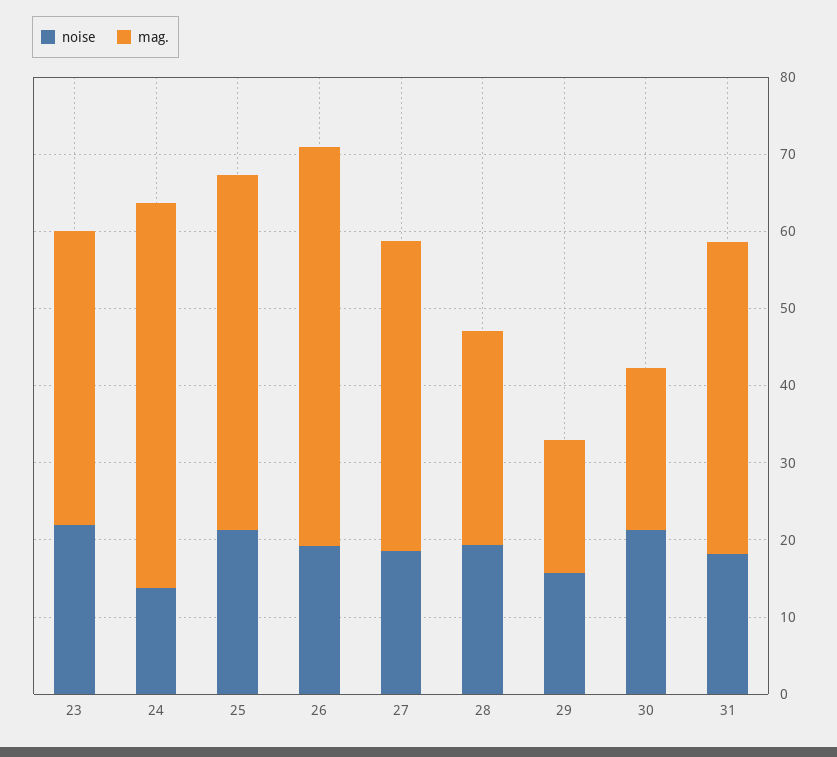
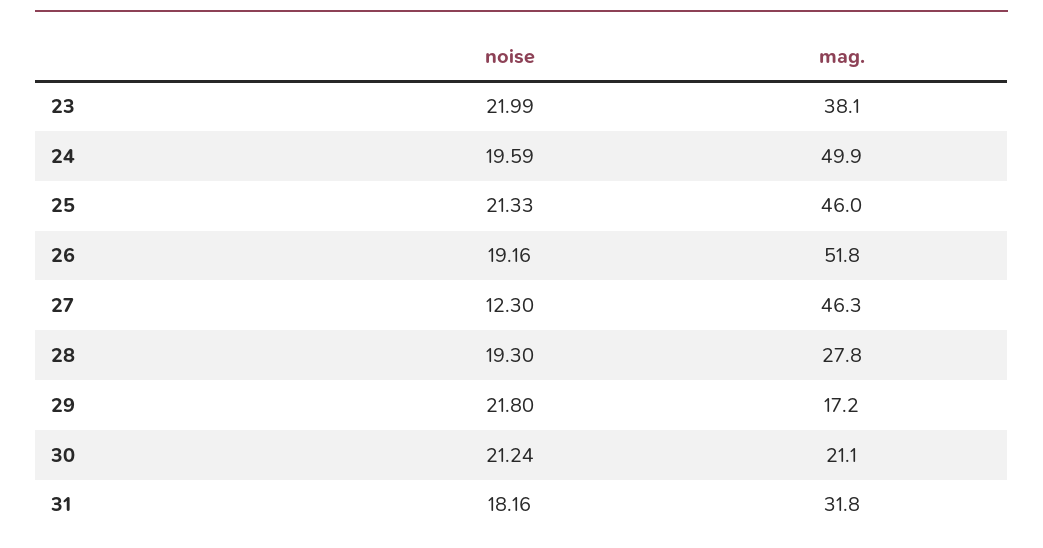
noise, 24: 14 -> 19.59
noise, 27: 18 -> 12.3
mag., 27: 40 -> 46.3
noise, 29: 16 -> 21.8
mag., 31: 40 -> 31.8

